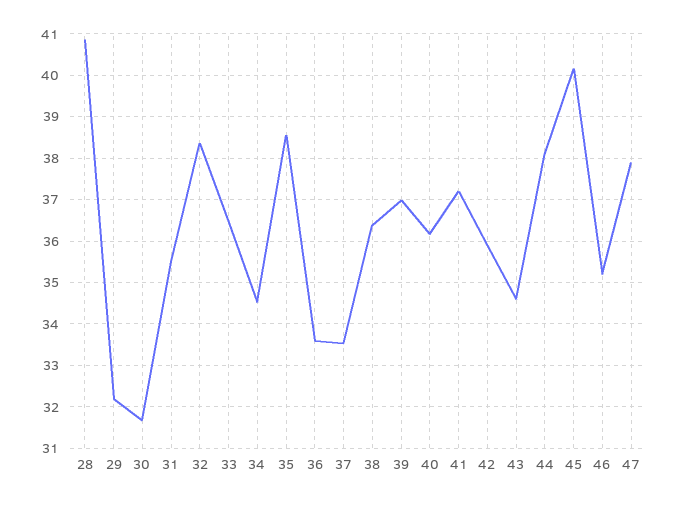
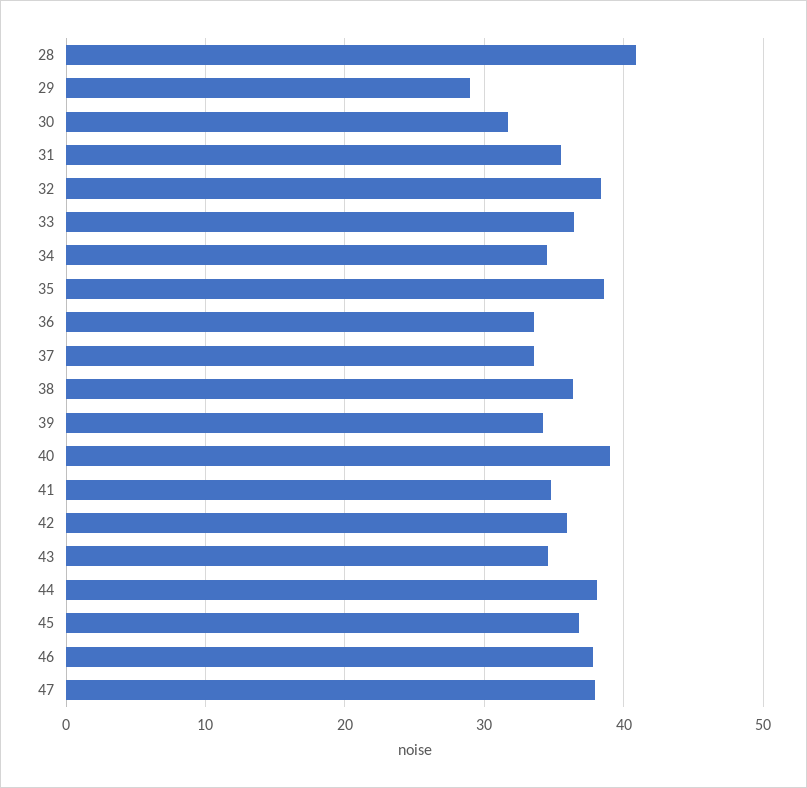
29: 32.2 -> 29
39: 37 -> 34
40: 36.2 -> 39
41: 37.2 -> 35
45: 40.2 -> 37
46: 35.2 -> 38

